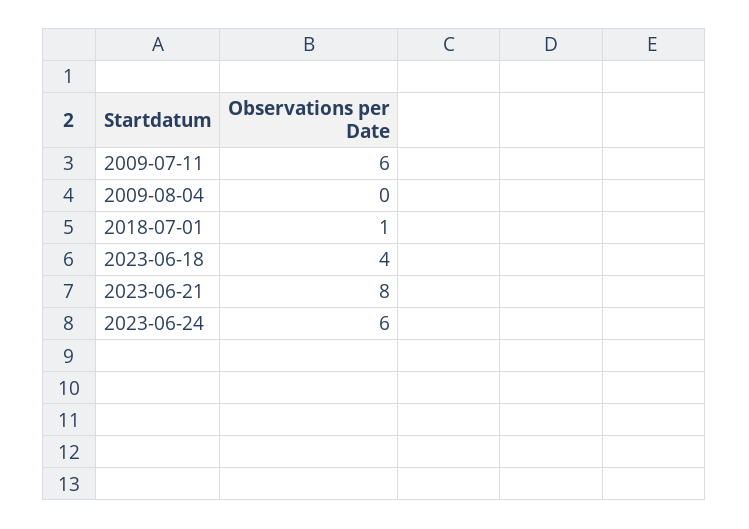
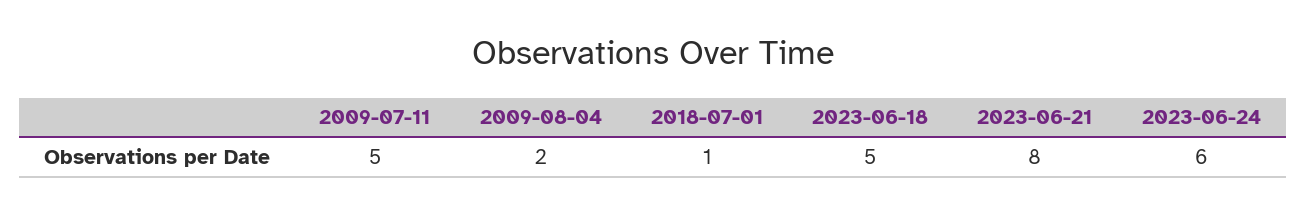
2009-07-11: 6 -> 5
2009-08-04: 0 -> 2
2023-06-18: 4 -> 5

